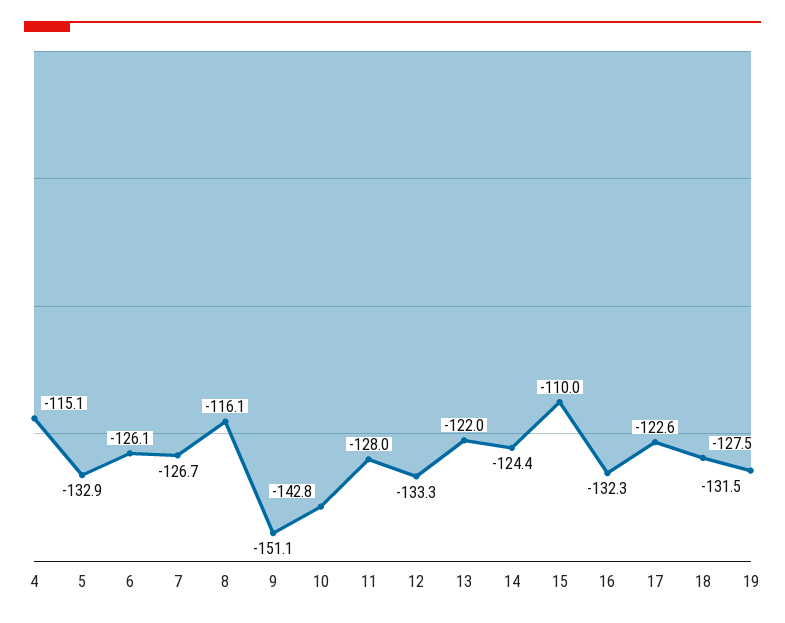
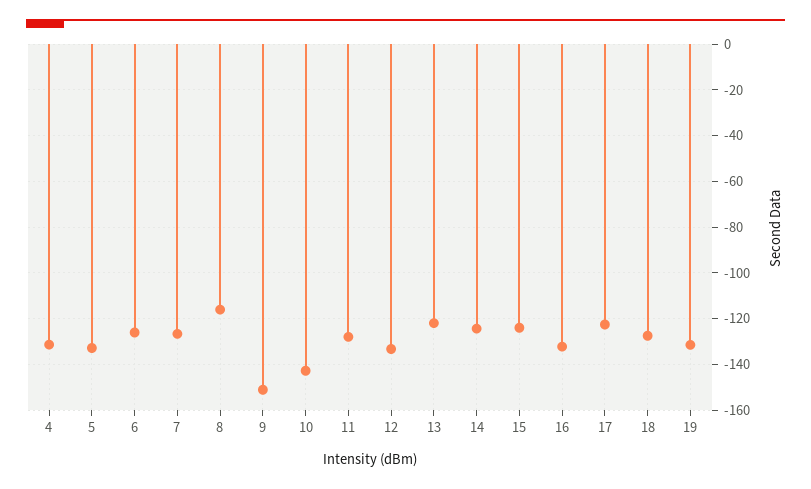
4: -115.1 -> -130
15: -110 -> -125

